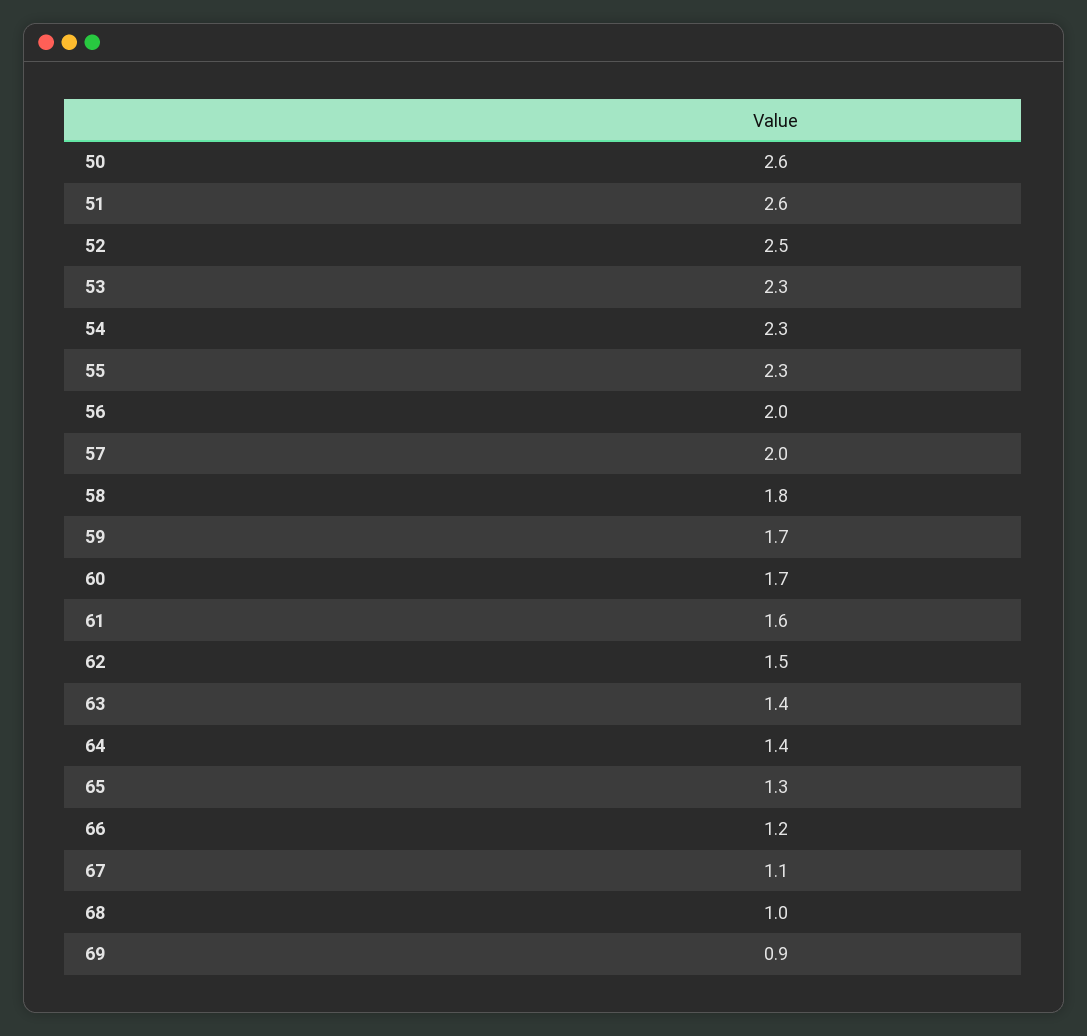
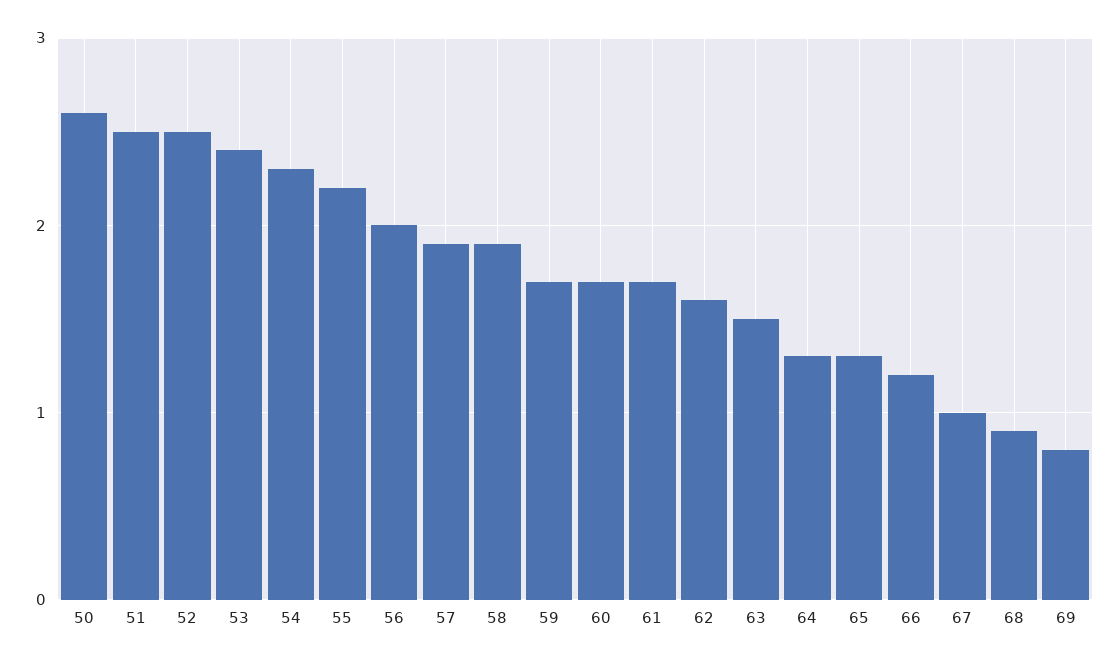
51: 2.6 -> 2.5
53: 2.3 -> 2.4
55: 2.3 -> 2.2
57: 2 -> 1.9
58: 1.8 -> 1.9
61: 1.6 -> 1.7
62: 1.5 -> 1.6
63: 1.4 -> 1.5
64: 1.4 -> 1.3
67: 1.1 -> 1
68: 1 -> 0.9
69: 0.9 -> 0.8

